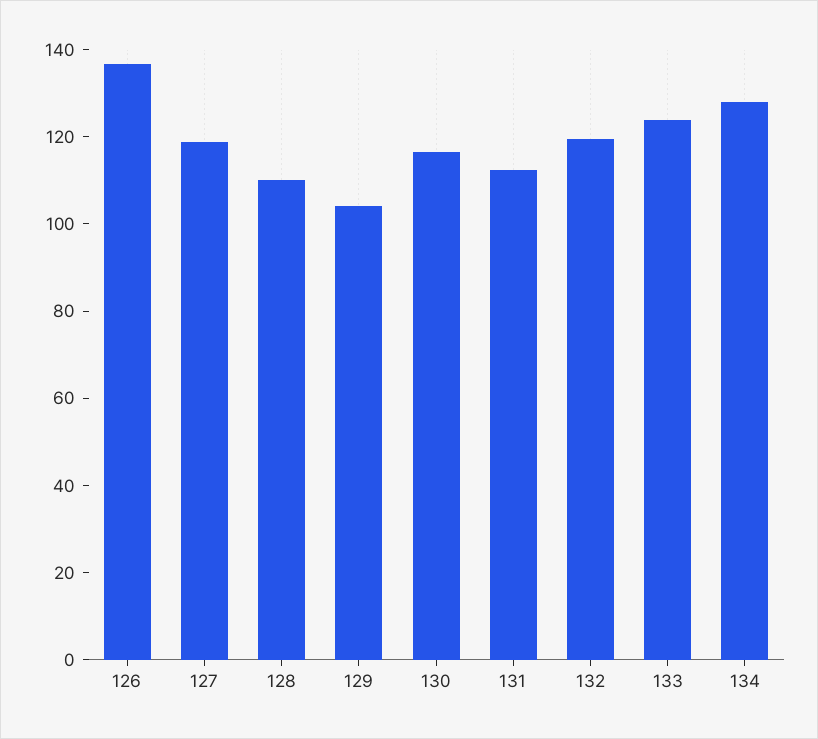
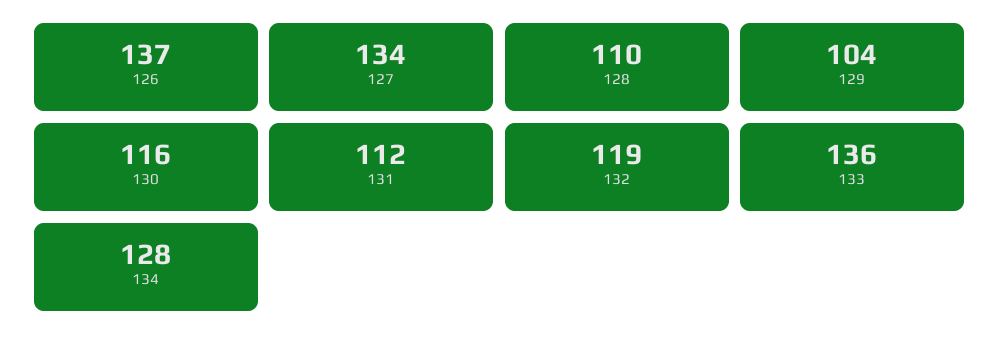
127: 120 -> 134
133: 125 -> 136

